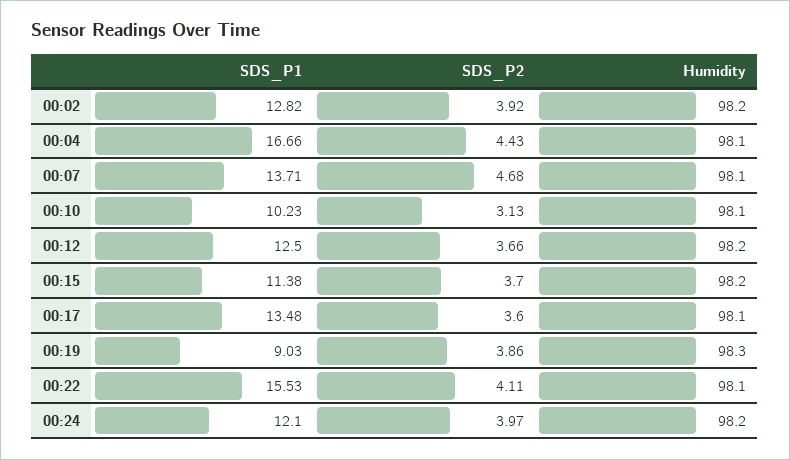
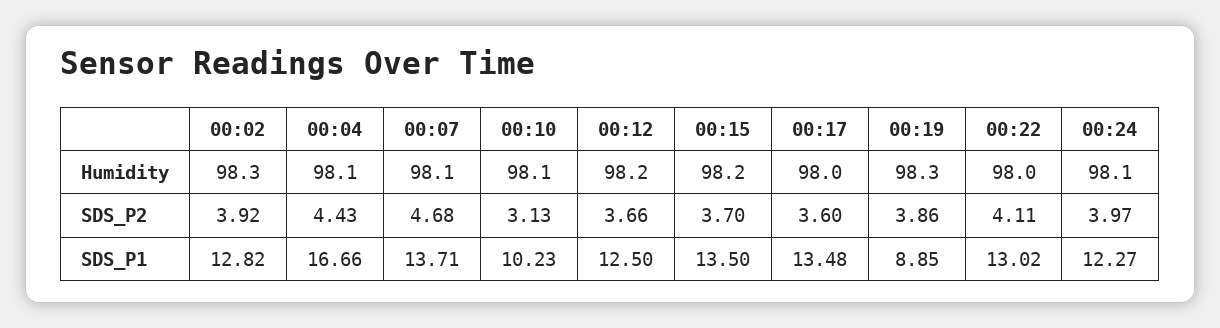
Humidity, 00:02: 98.2 -> 98.3
SDS_P1, 00:15: 11.38 -> 13.5
Humidity, 00:17: 98.1 -> 98
SDS_P1, 00:19: 9.03 -> 8.85
SDS_P1, 00:22: 15.53 -> 13.02
Humidity, 00:22: 98.1 -> 98
SDS_P1, 00:24: 12.1 -> 12.27
Humidity, 00:24: 98.2 -> 98.1

